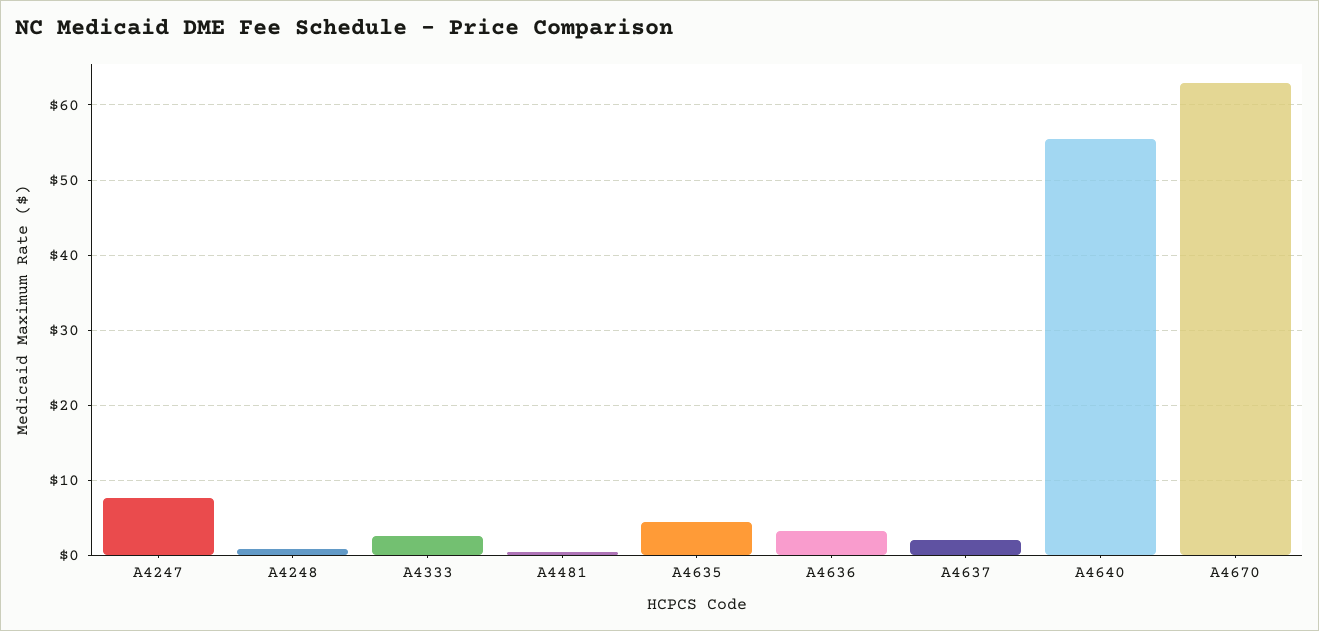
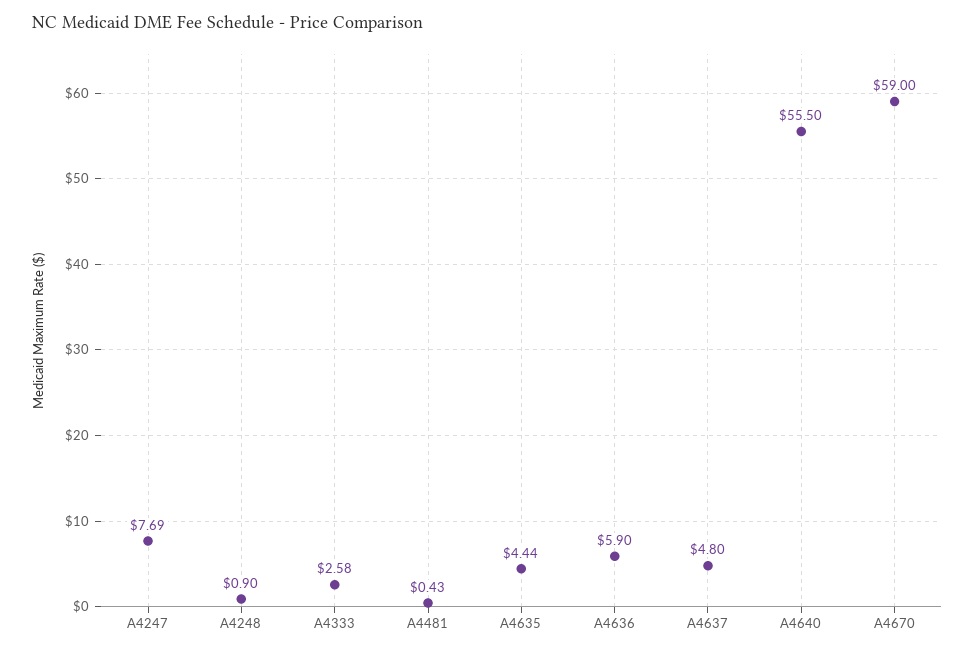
A4636: 3 -> 5.9
A4637: 2 -> 4.8
A4670: 63 -> 59

